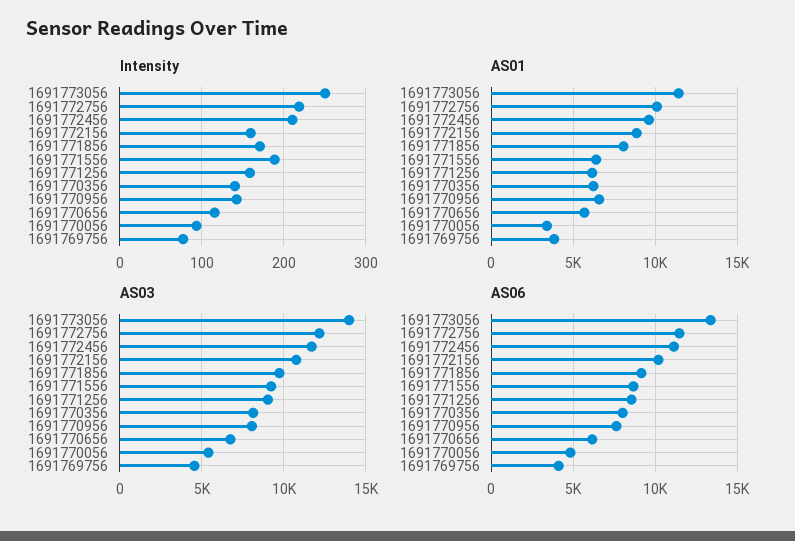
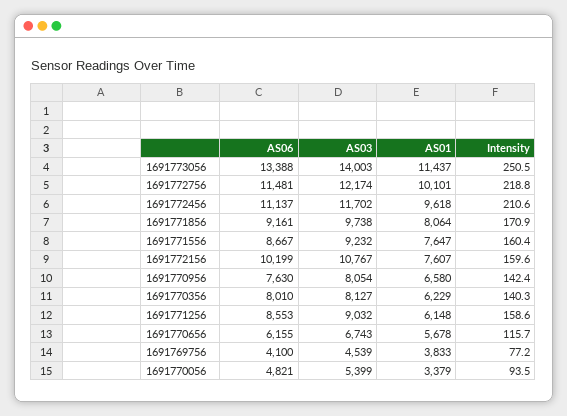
Intensity, 1691771556: 190 -> 160.4
AS01, 1691772156: 9000 -> 7607
AS01, 1691771556: 6500 -> 7647

